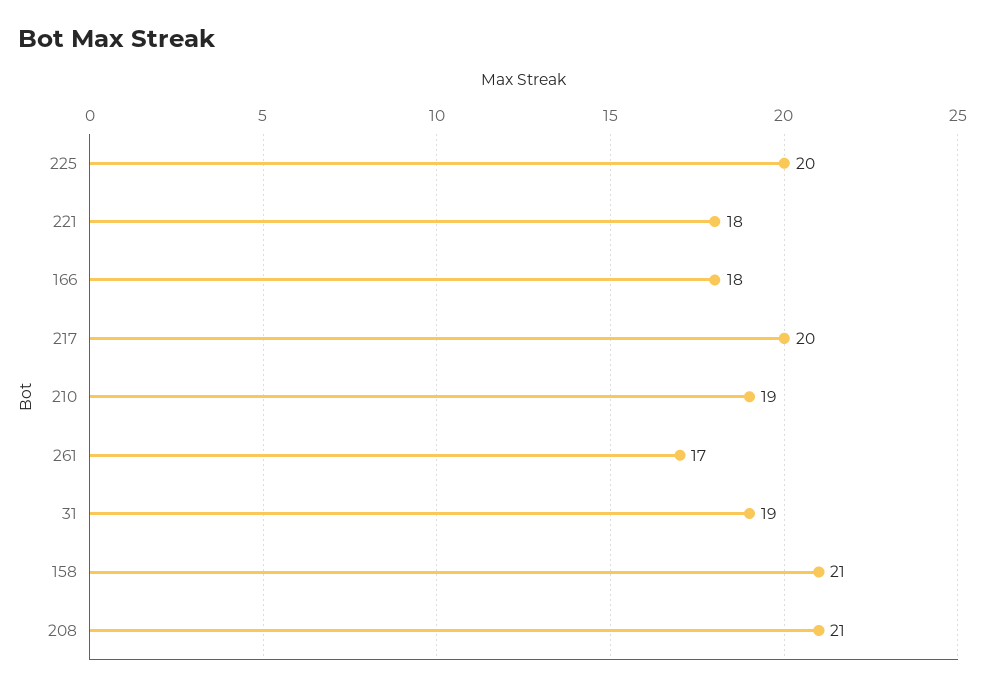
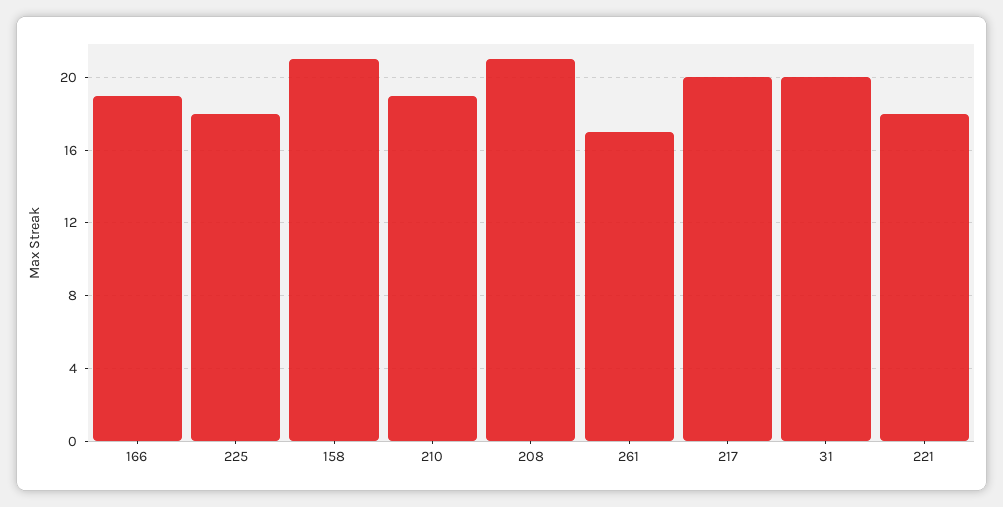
225: 20 -> 18
166: 18 -> 19
31: 19 -> 20

